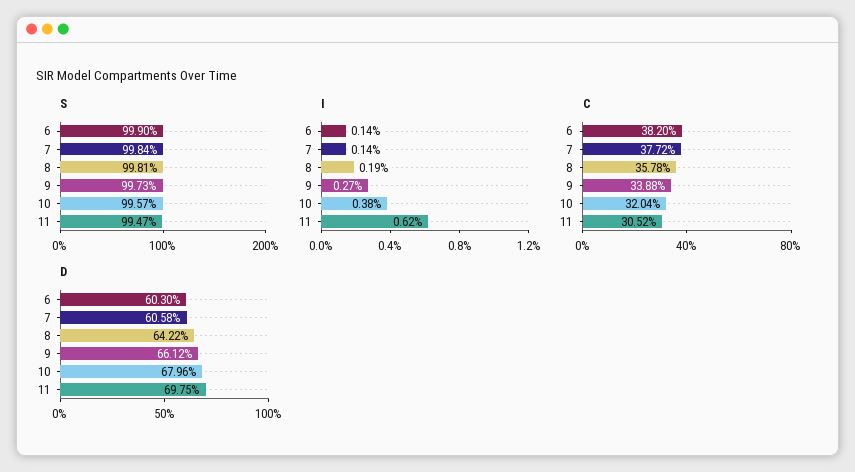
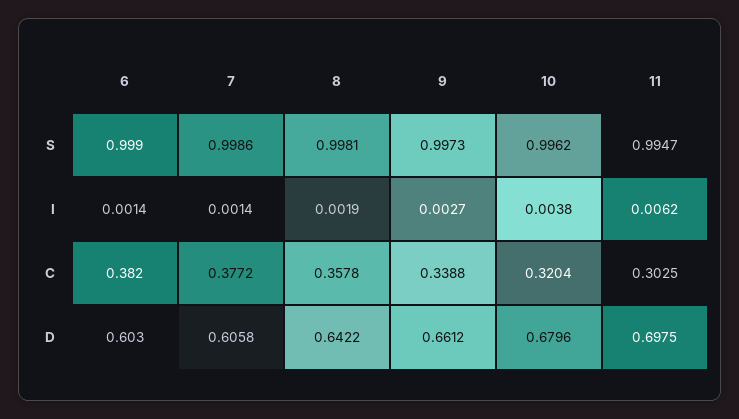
S, 7: 0.9984 -> 0.9986
S, 10: 0.9957 -> 0.9962
C, 11: 0.3052 -> 0.3025

